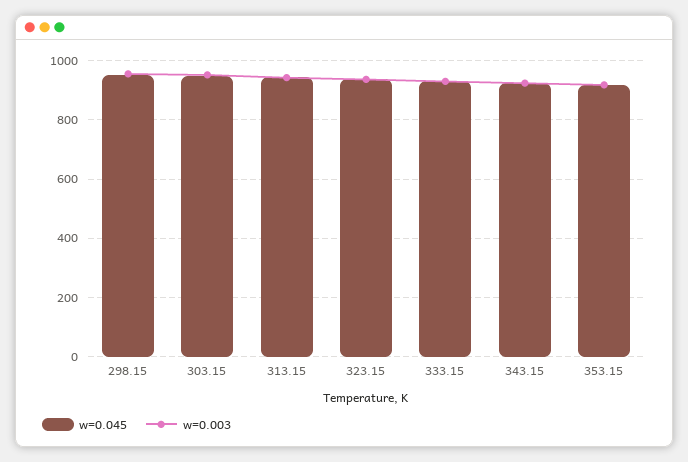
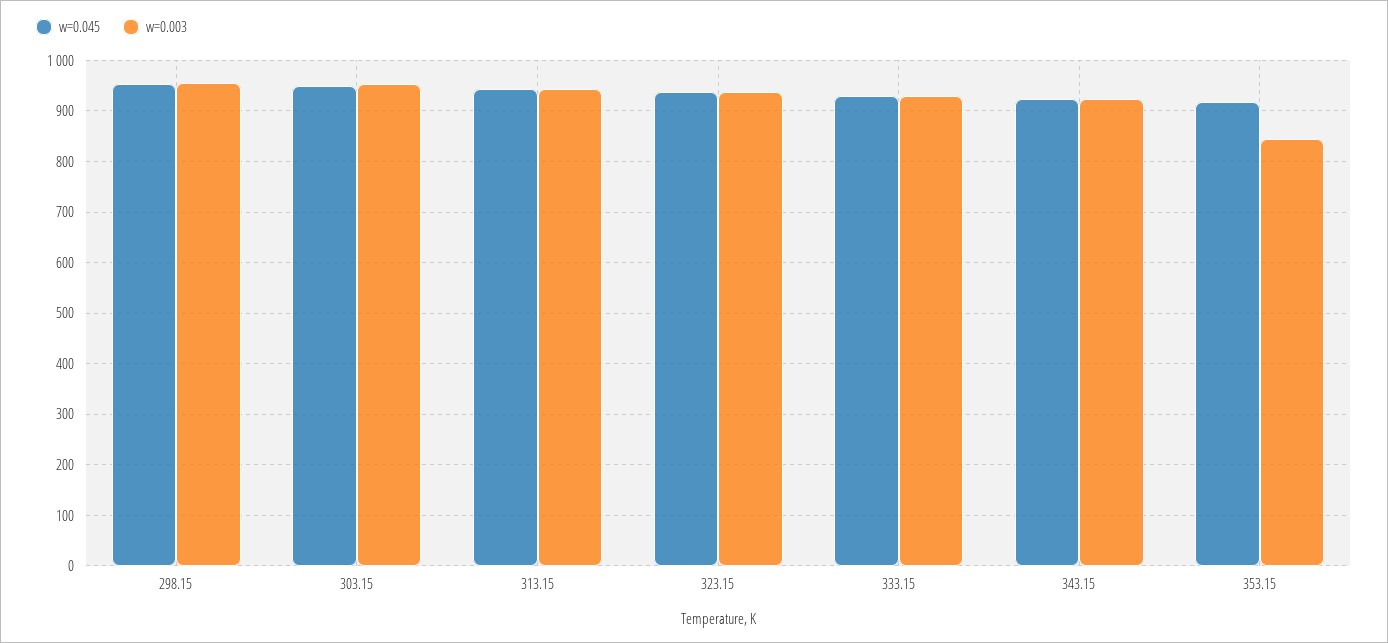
w=0.003, 353.15: 925 -> 840

